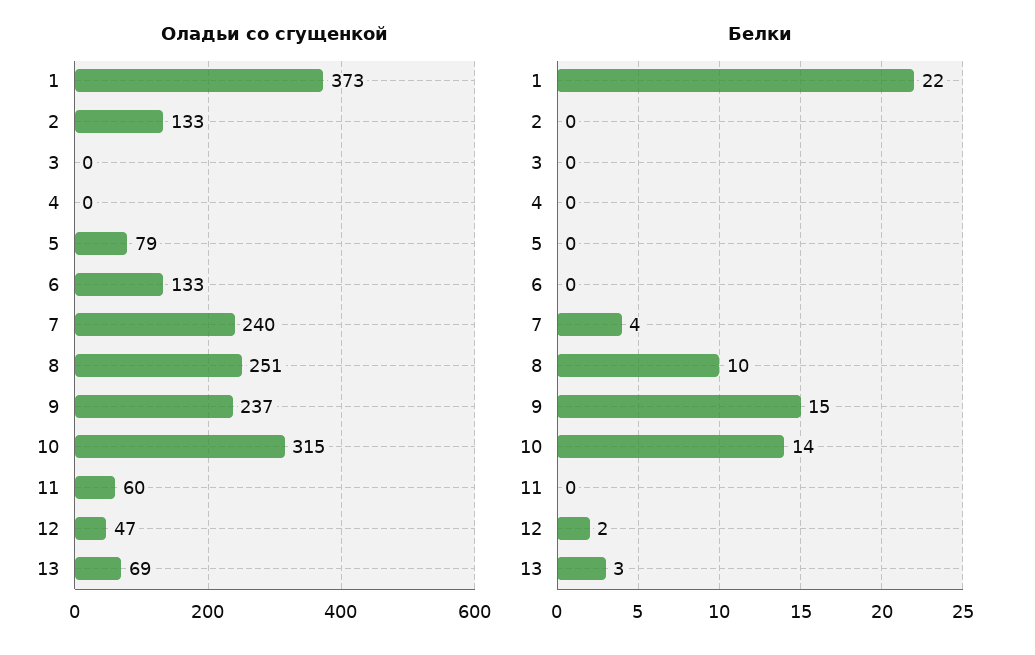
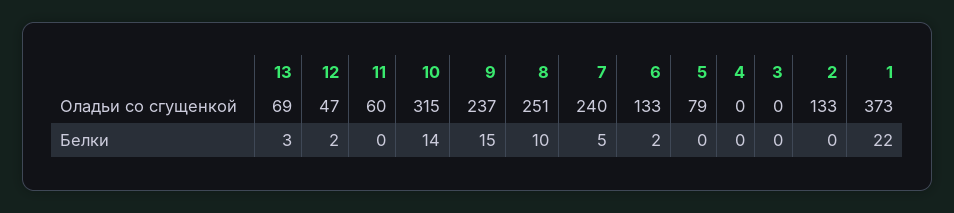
Белки, 6: 0 -> 2
Белки, 7: 4 -> 5

